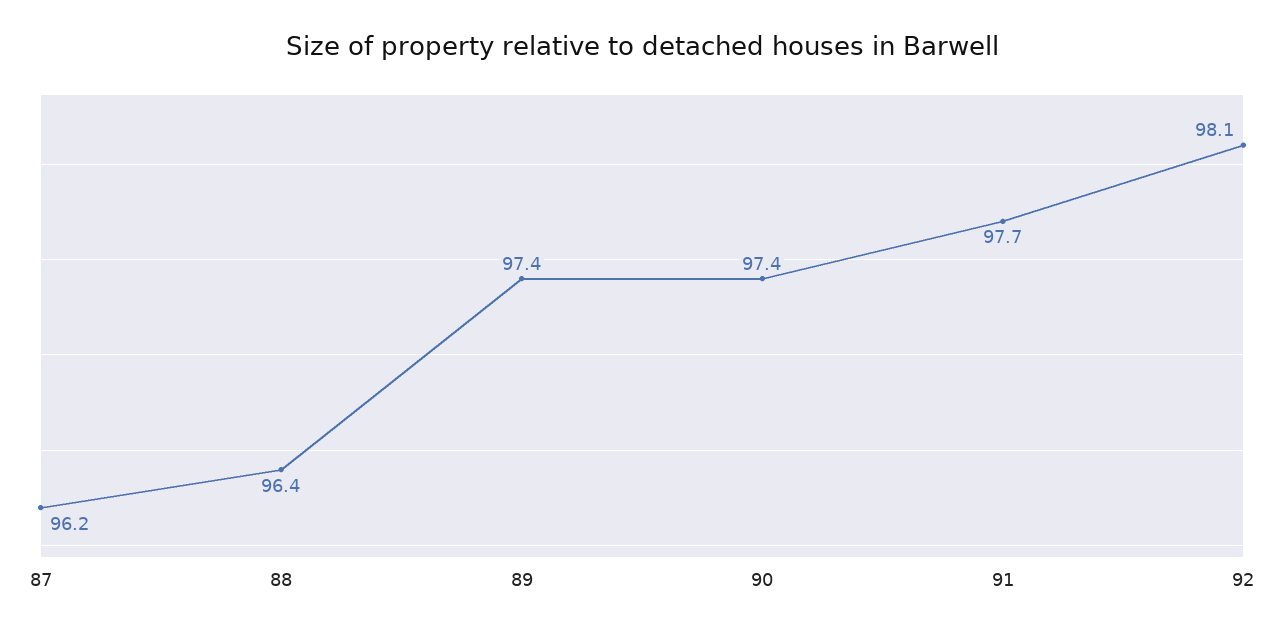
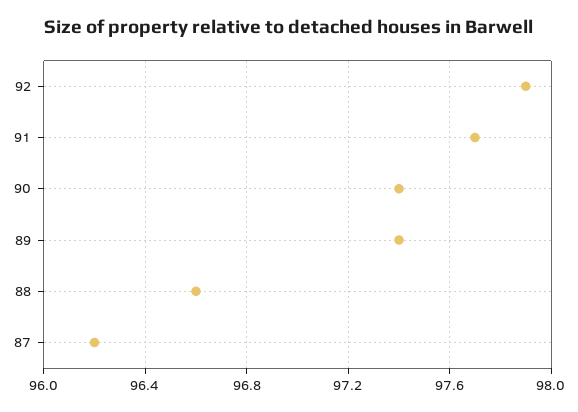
88: 96.4 -> 96.6
92: 98.1 -> 97.9

